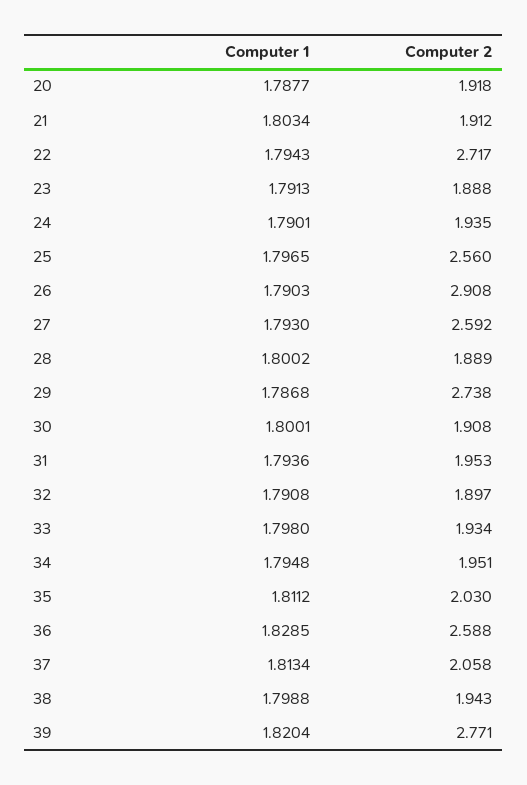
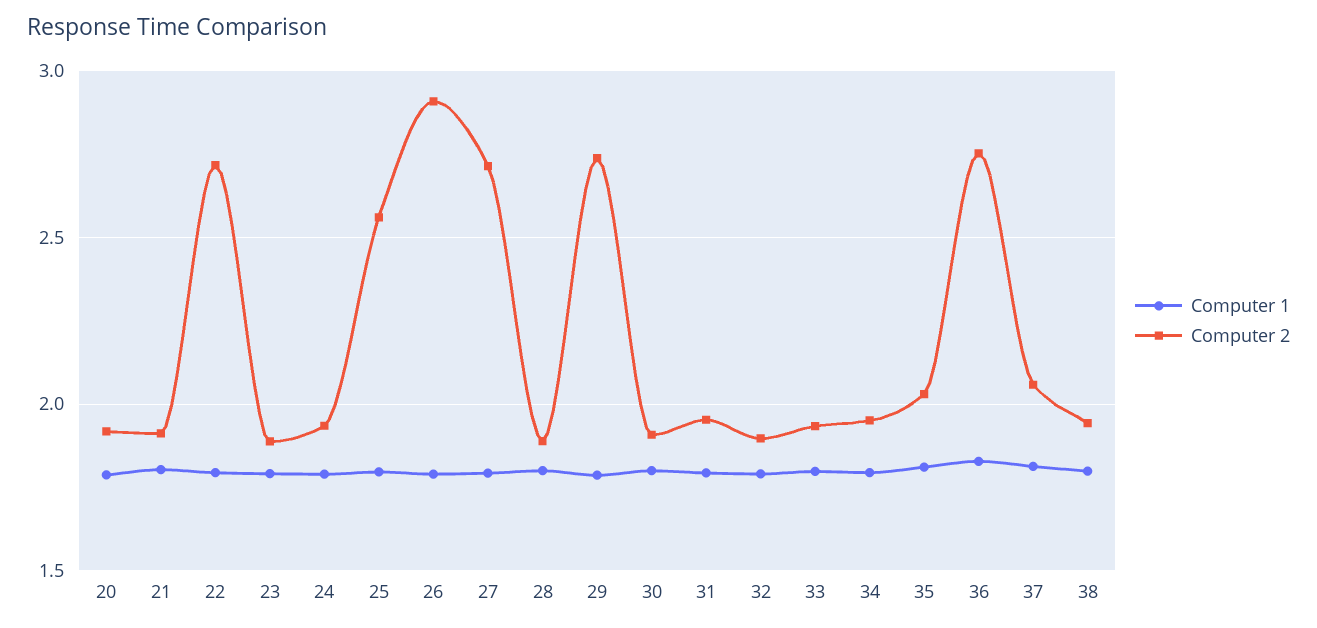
Computer 2, 27: 2.592 -> 2.7
Computer 2, 36: 2.588 -> 2.75
Computer 1, 39: 1.8204 -> none
Computer 2, 39: 2.771 -> none

